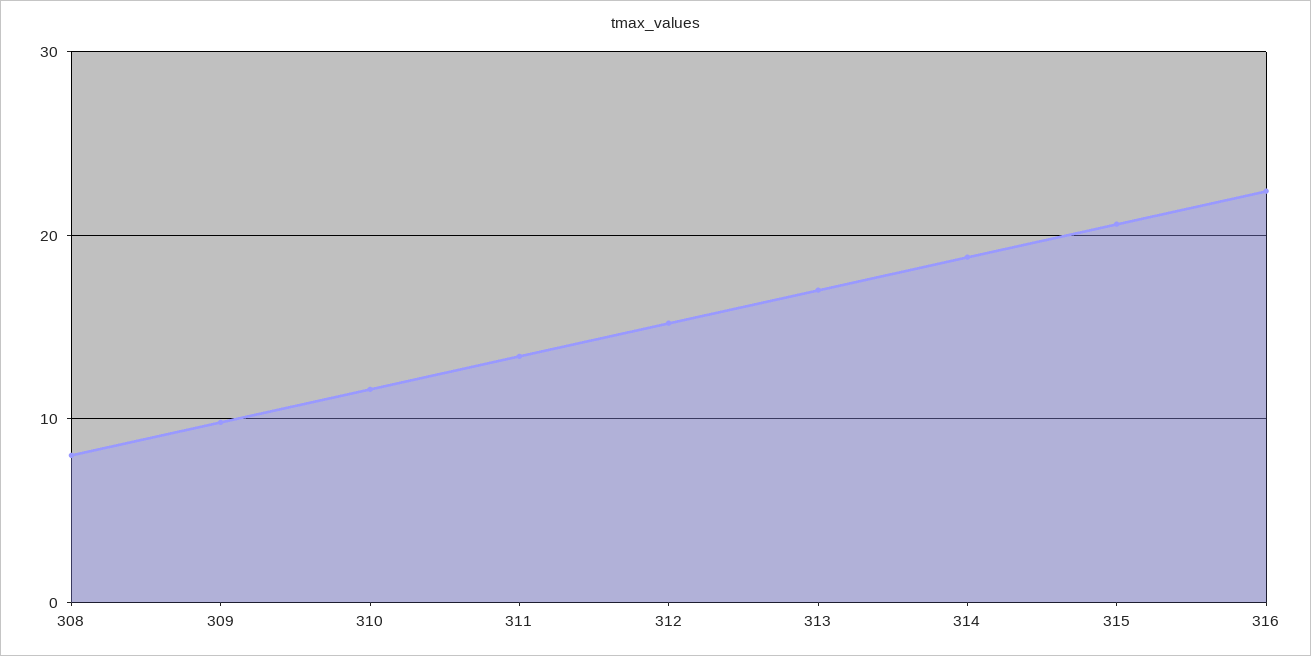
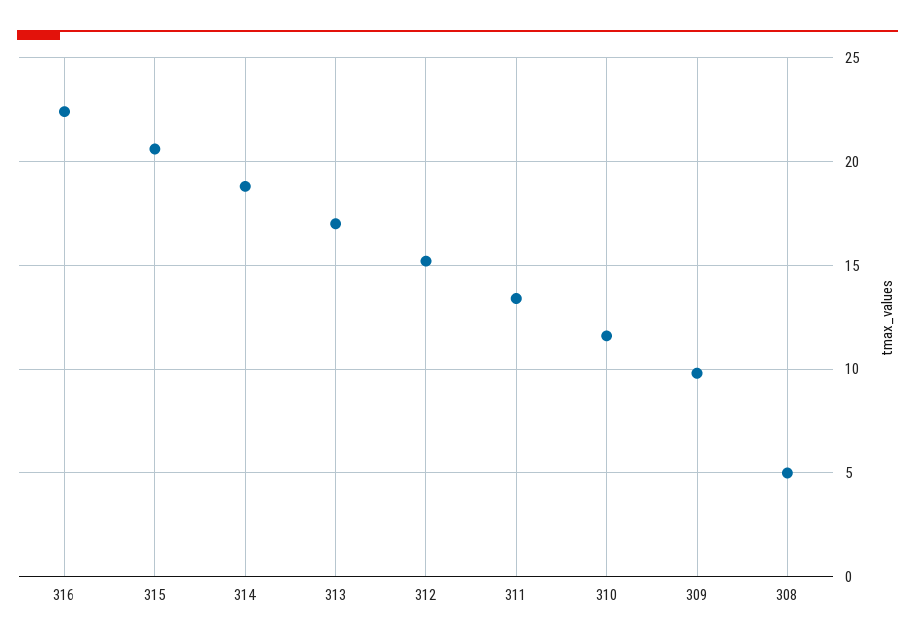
308: 8 -> 5

